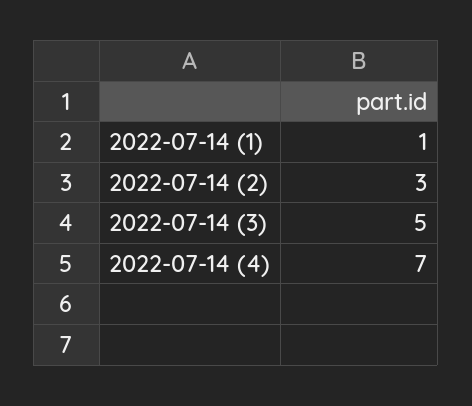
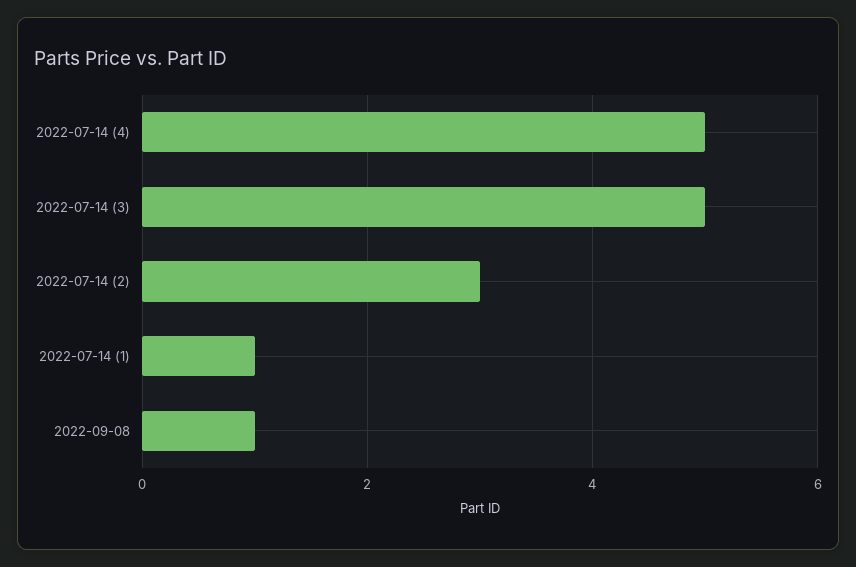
2022-07-14 (4): 7 -> 5
2022-09-08: none -> 1

